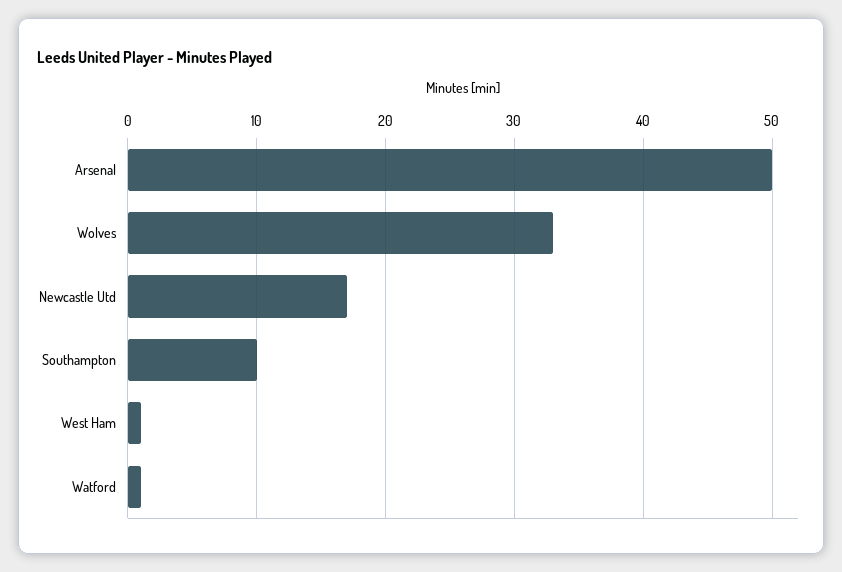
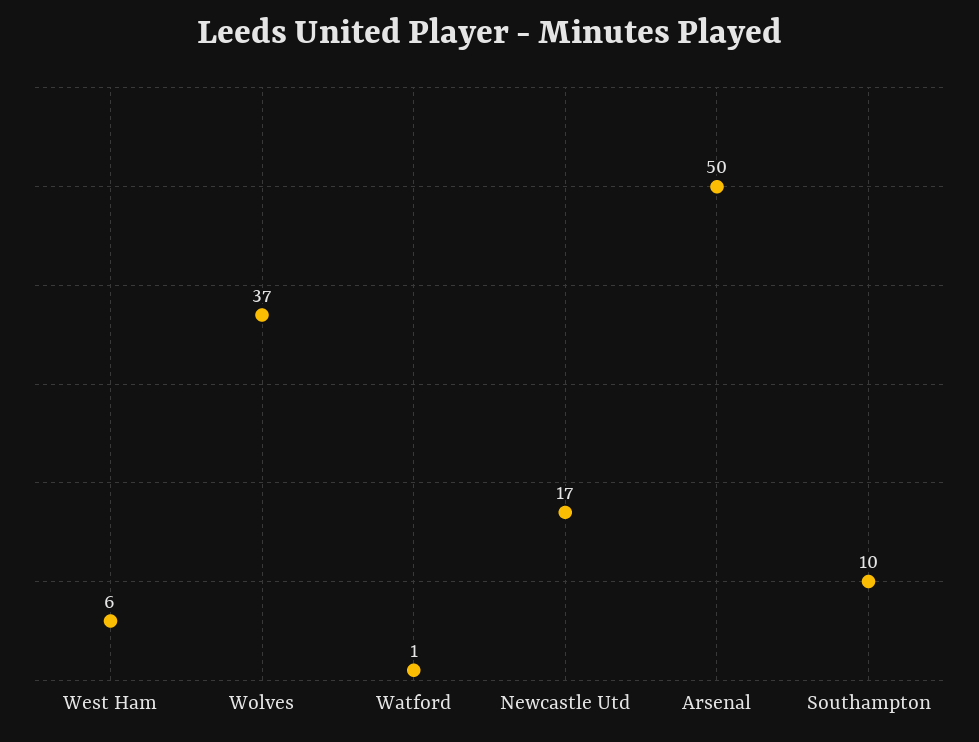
Wolves: 33 -> 37
West Ham: 1 -> 6

